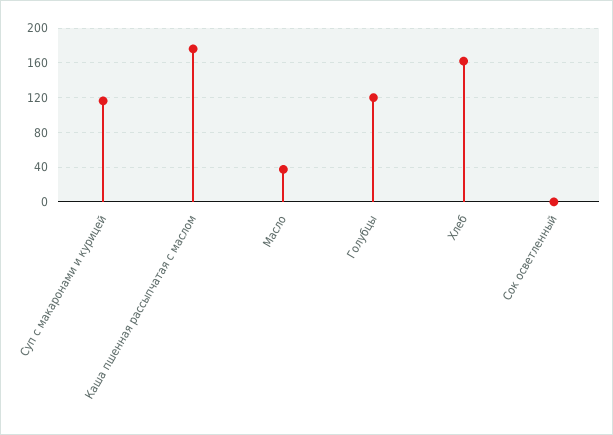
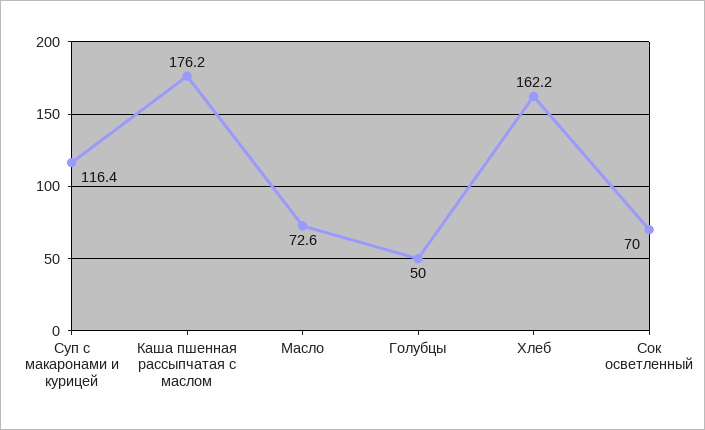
Масло: 40 -> 72.6
Голубцы: 120 -> 50
Сок осветленный: 0 -> 70

